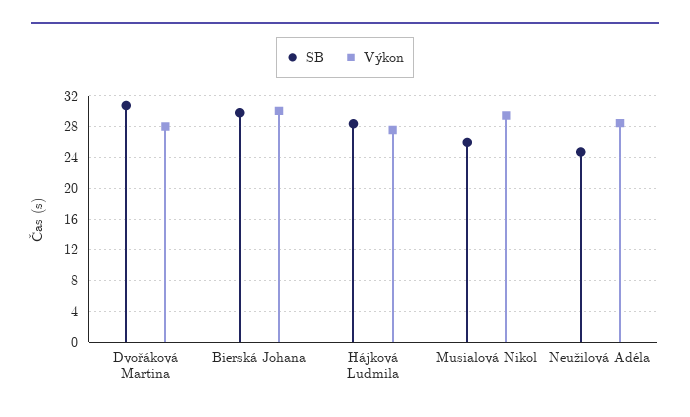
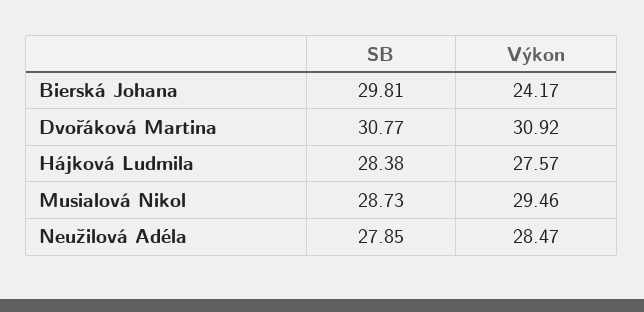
Výkon, Dvořáková Martina: 28 -> 30.92
Výkon, Bierská Johana: 30 -> 24.17
SB, Musialová Nikol: 26 -> 28.73
SB, Neužilová Adéla: 25 -> 27.85

